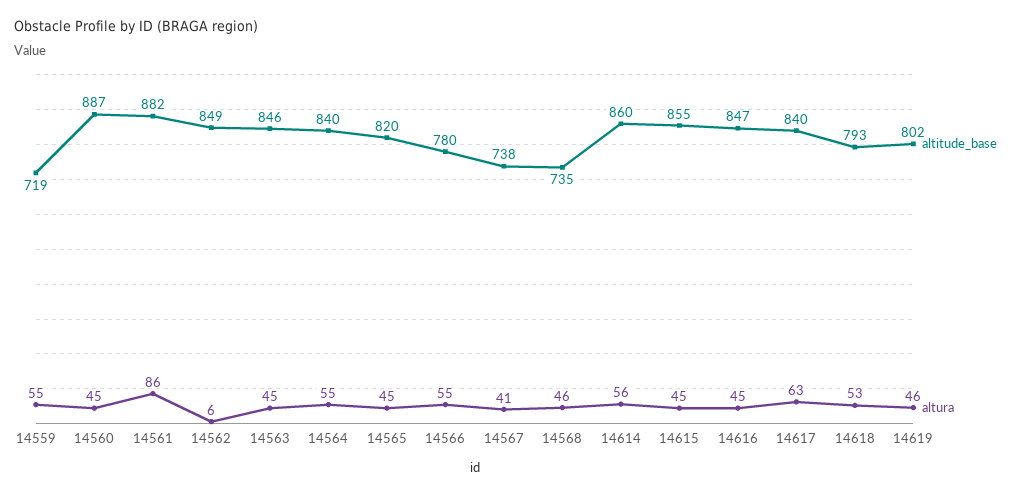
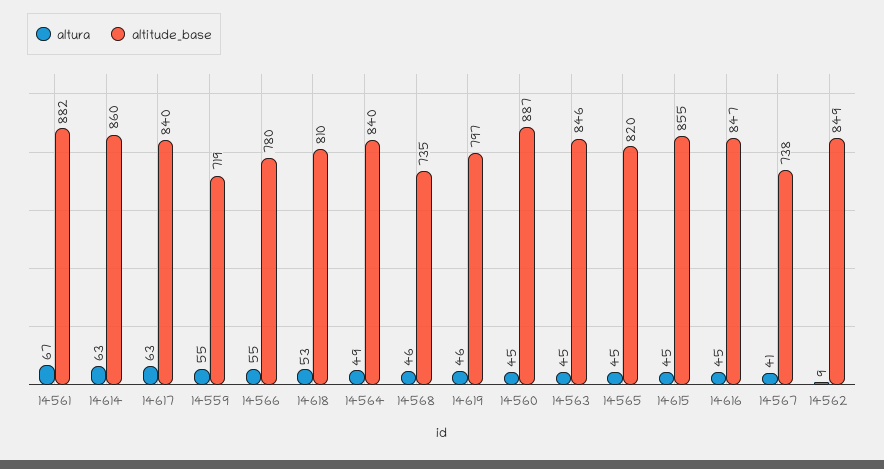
altura, 14561: 86 -> 67
altura, 14562: 6 -> 9
altura, 14564: 55 -> 49
altura, 14614: 56 -> 63
altitude_base, 14618: 793 -> 810
altitude_base, 14619: 802 -> 797

